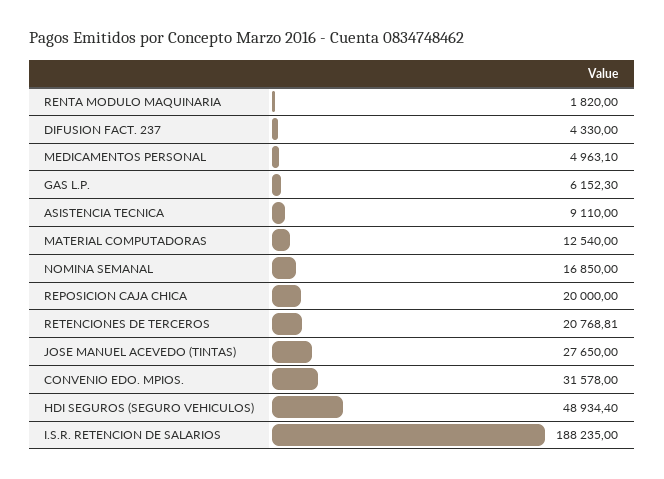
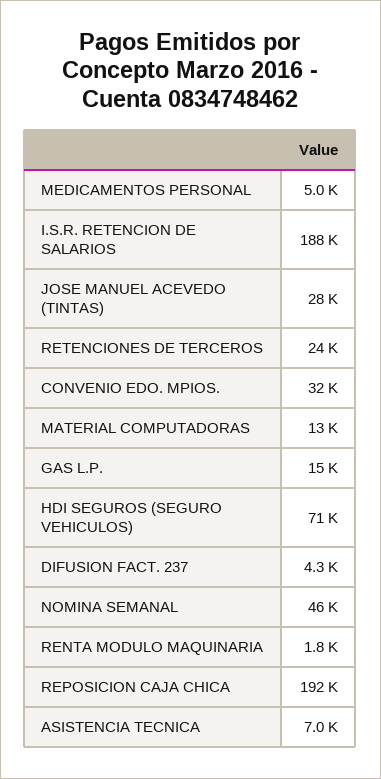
GAS L.P.: 6152.3 -> 15000
ASISTENCIA TECNICA: 9110 -> 7000
NOMINA SEMANAL: 16850 -> 46000
REPOSICION CAJA CHICA: 20000 -> 192000
RETENCIONES DE TERCEROS: 20768.81 -> 24000
HDI SEGUROS (SEGURO VEHICULOS): 48934.4 -> 71000

